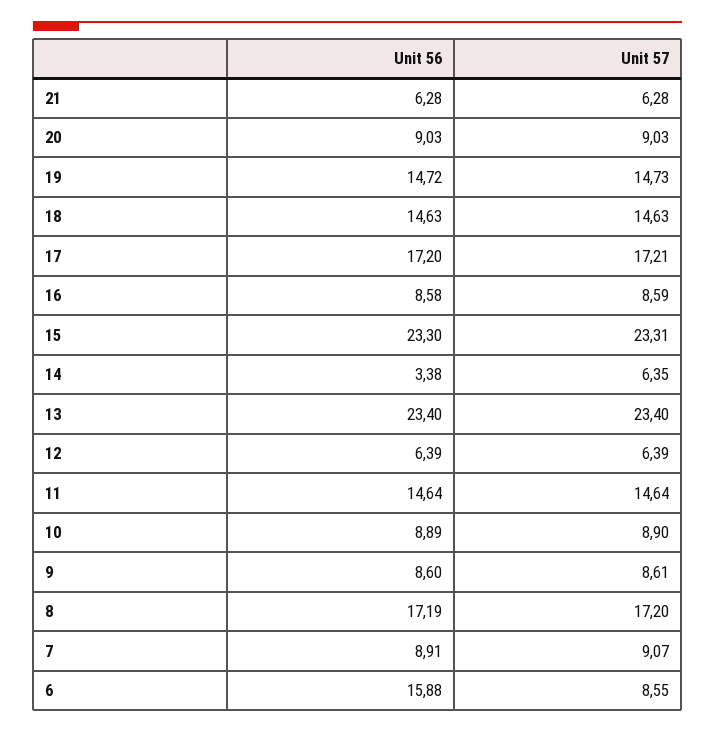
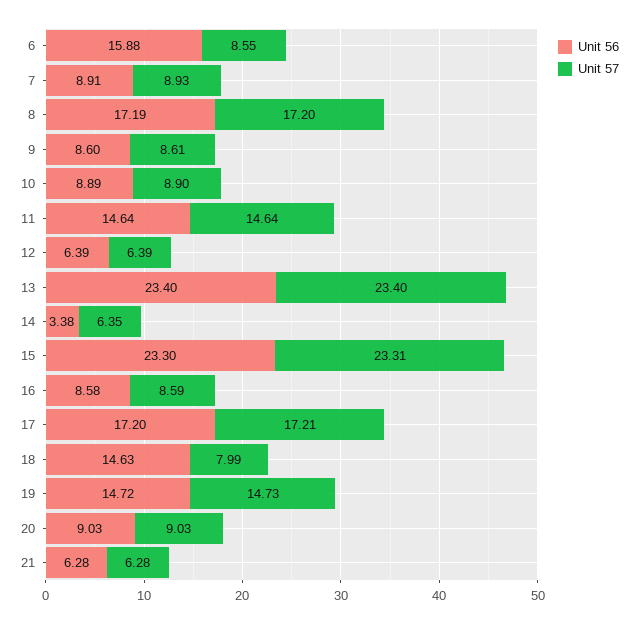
Unit 57, 18: 14.63 -> 7.99
Unit 57, 7: 9.07 -> 8.93

